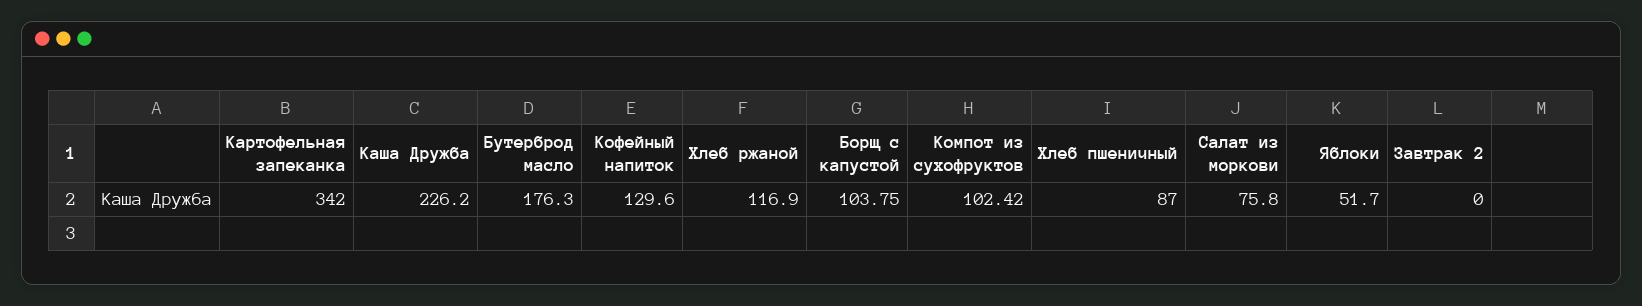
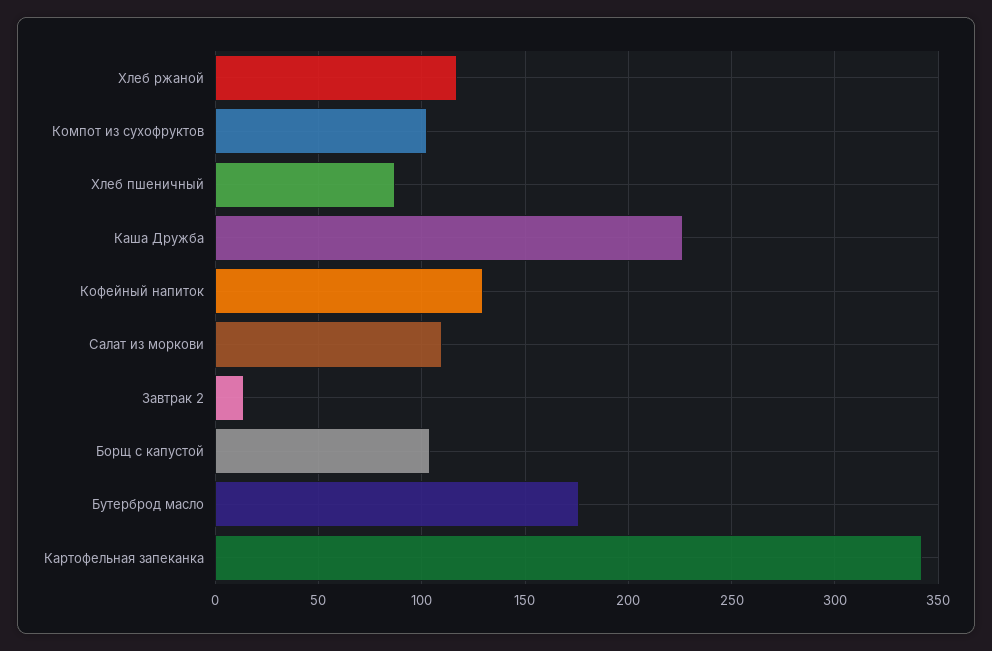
Салат из моркови: 75.8 -> 110
Яблоки: 51.7 -> none
Завтрак 2: 0 -> 15

